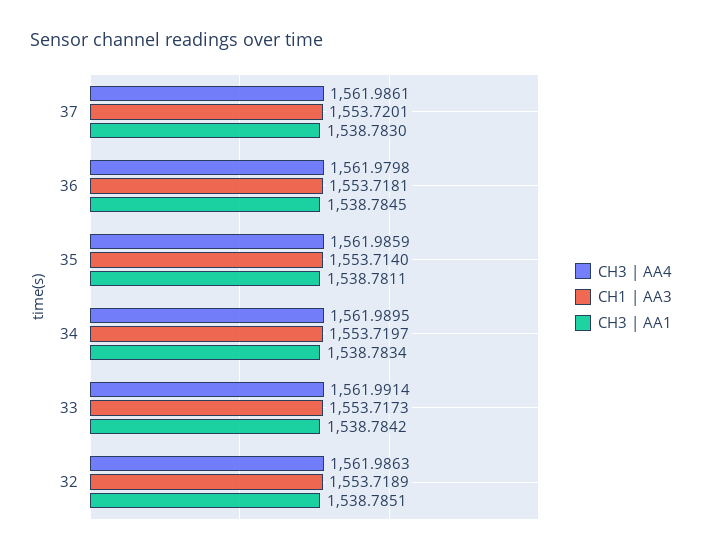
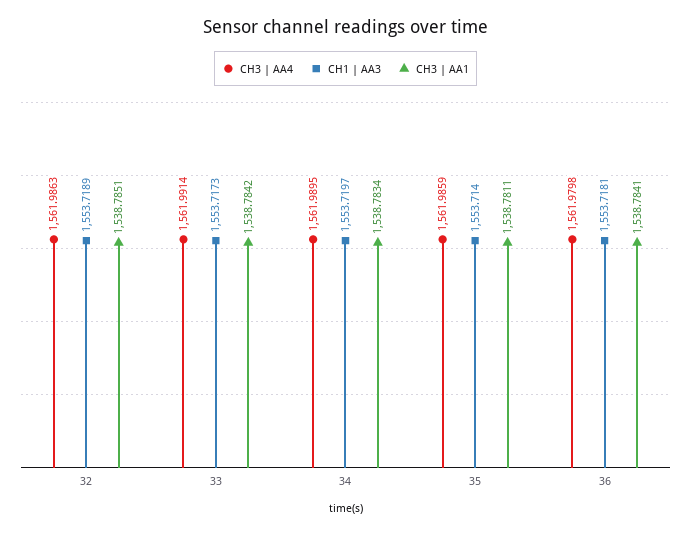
CH3 | AA4, 37: 1561.9861 -> none
CH1 | AA3, 37: 1553.7201 -> none
CH3 | AA1, 37: 1538.783 -> none
CH3 | AA1, 36: 1538.7845 -> 1538.7841

